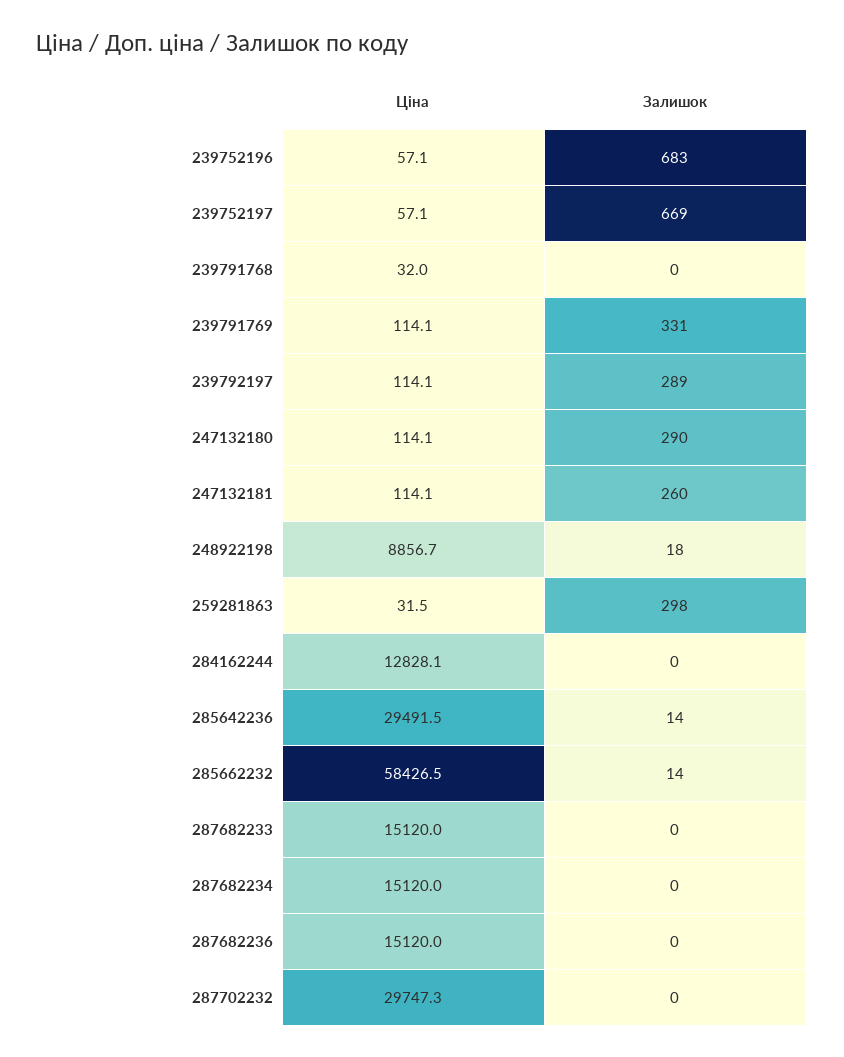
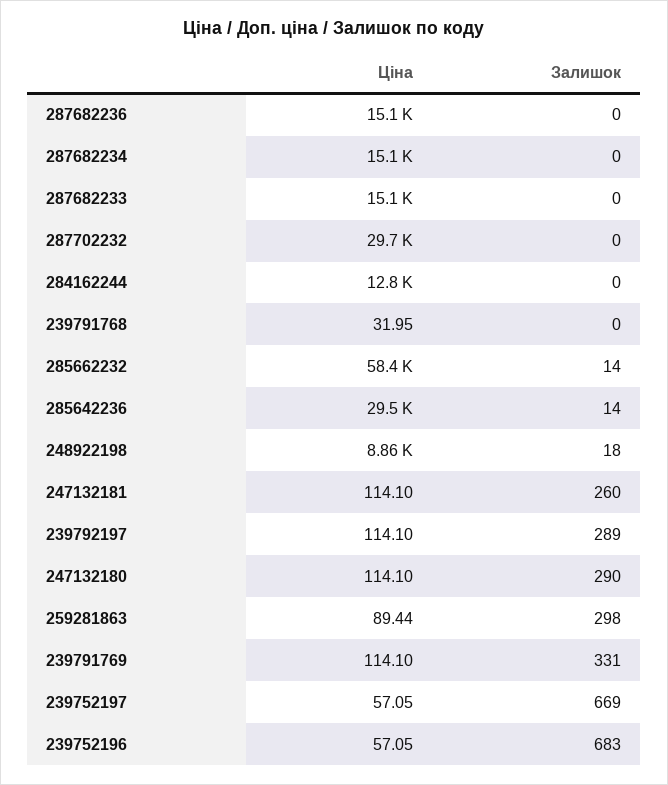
Ціна, 259281863: 31.5 -> 89.44

